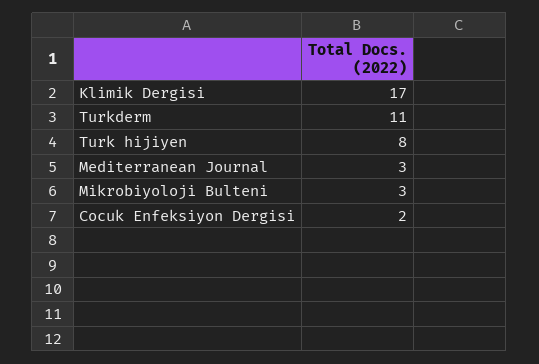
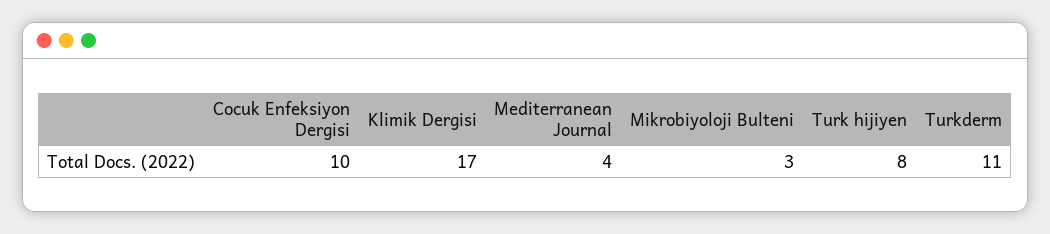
Mediterranean Journal: 3 -> 4
Cocuk Enfeksiyon Dergisi: 2 -> 10

